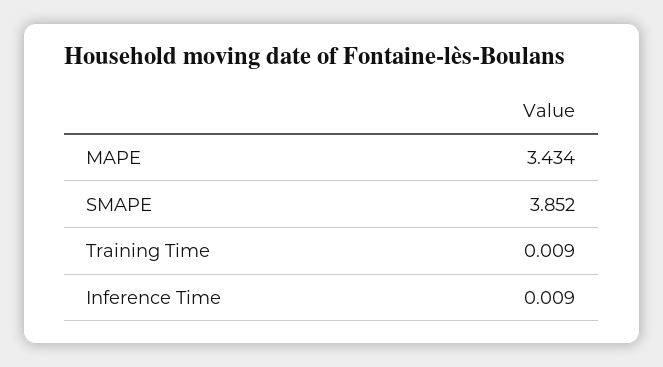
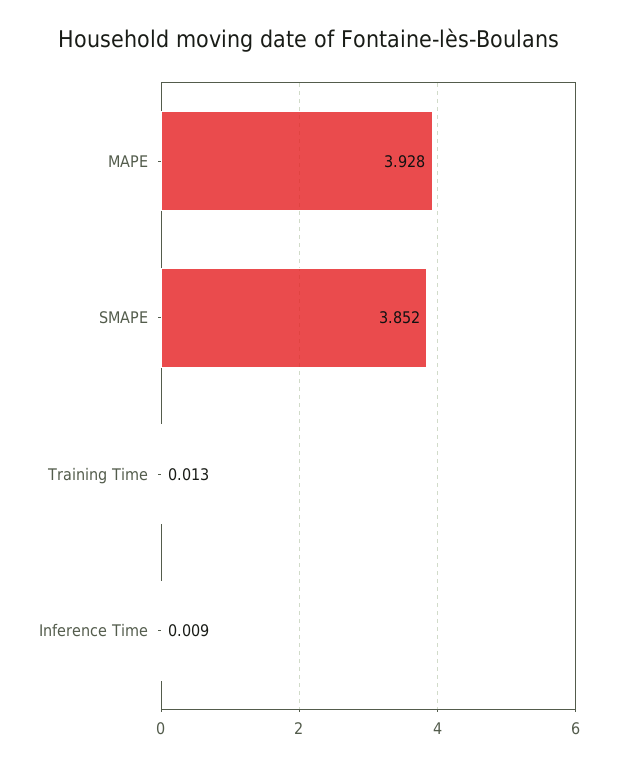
MAPE: 3.434 -> 3.928
Training Time: 0.009 -> 0.013

